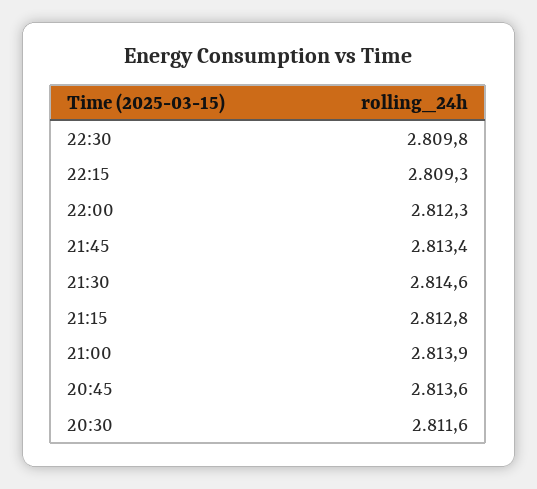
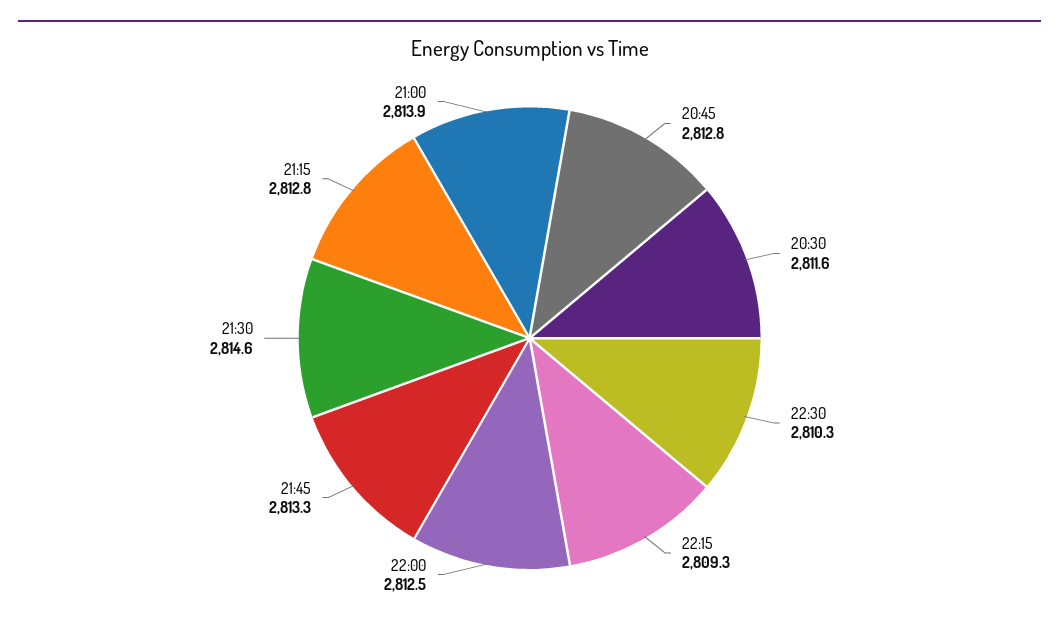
22:30: 2809.8 -> 2810.3
22:00: 2812.3 -> 2812.5
21:45: 2813.4 -> 2813.3
20:45: 2813.6 -> 2812.8

